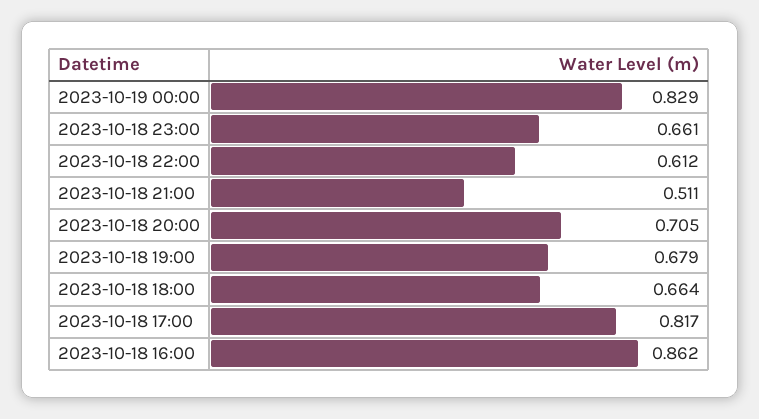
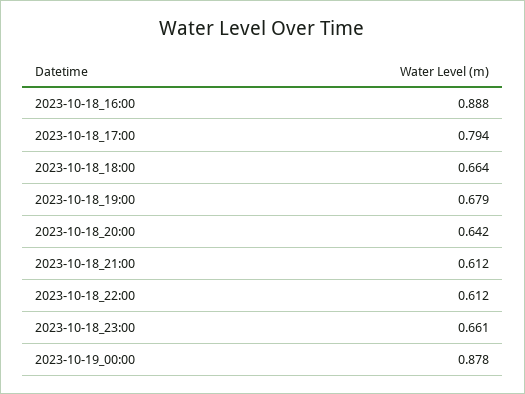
2023-10-19 00:00: 0.829 -> 0.878
2023-10-18 21:00: 0.511 -> 0.612
2023-10-18 20:00: 0.705 -> 0.642
2023-10-18 17:00: 0.817 -> 0.794
2023-10-18 16:00: 0.862 -> 0.888

